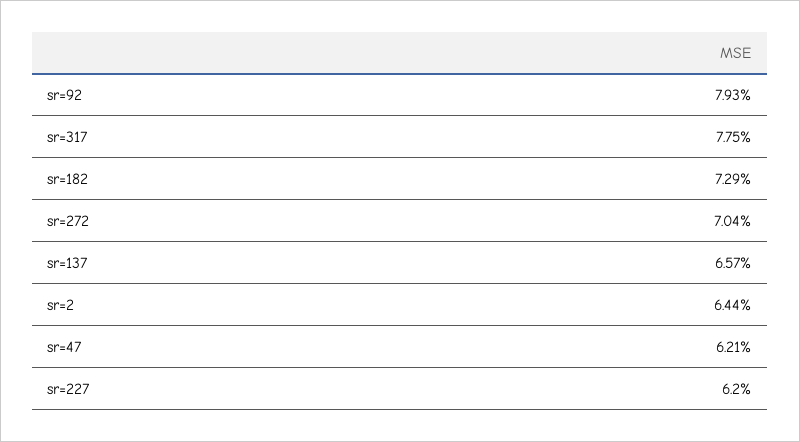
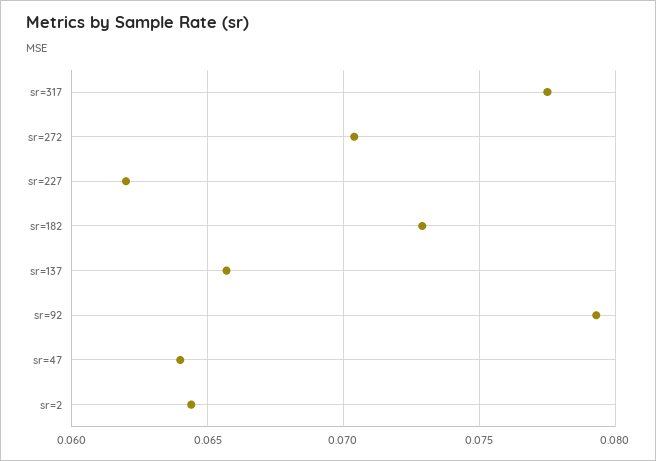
sr=47: 0.0621 -> 0.064

